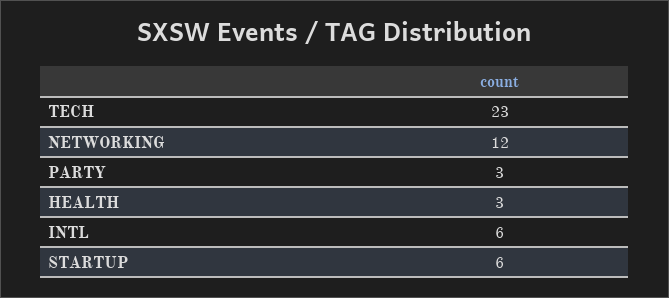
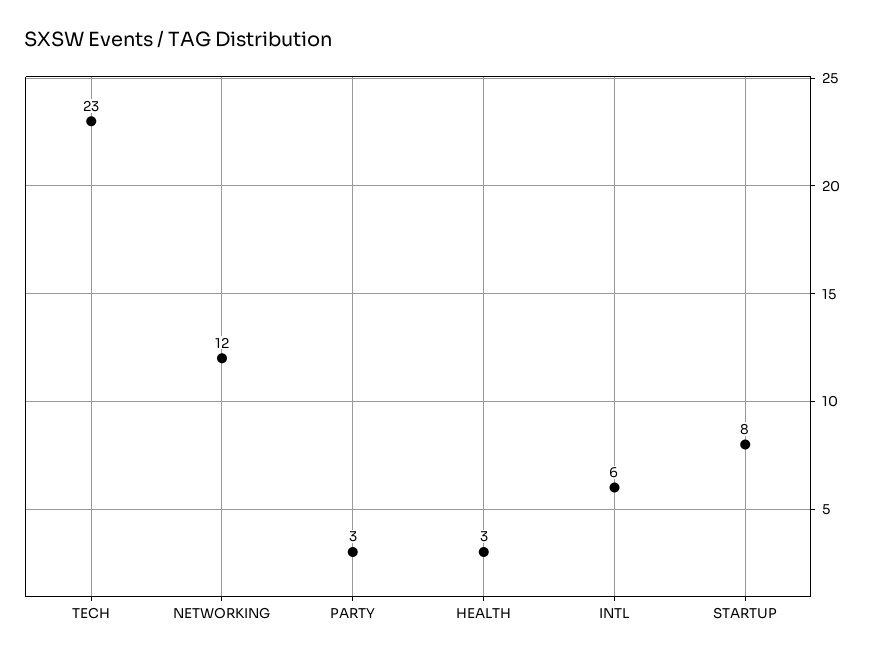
STARTUP: 6 -> 8

